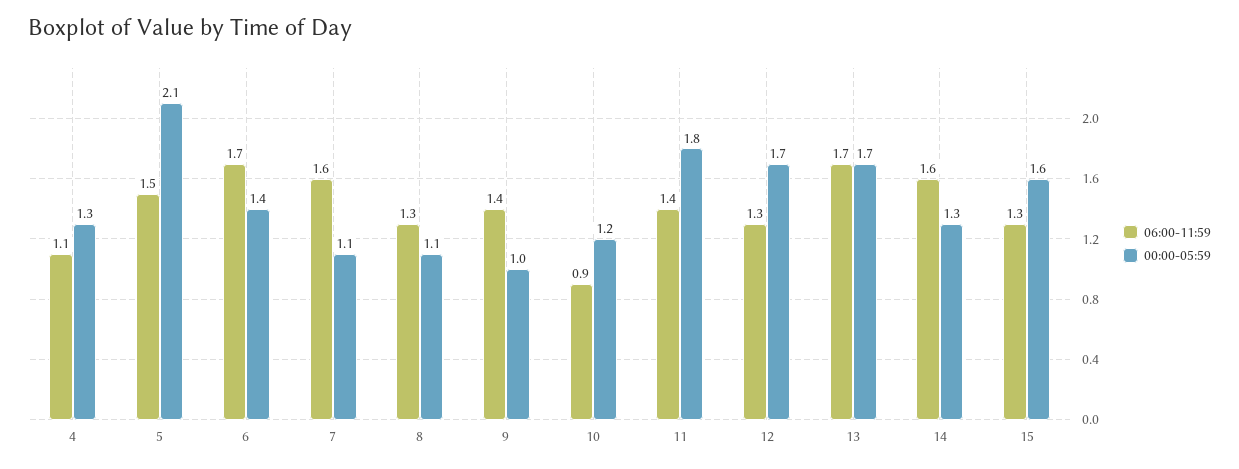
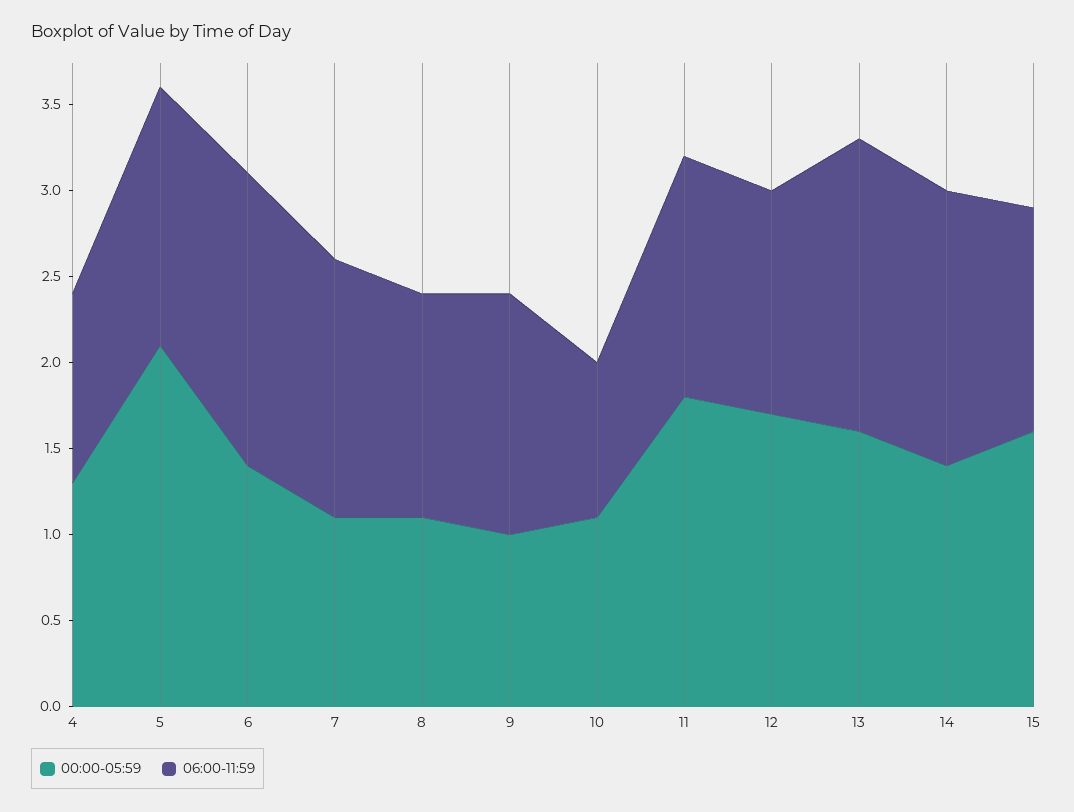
06:00-11:59, 7: 1.6 -> 1.5
00:00-05:59, 10: 1.2 -> 1.1
00:00-05:59, 13: 1.7 -> 1.6
00:00-05:59, 14: 1.3 -> 1.4

